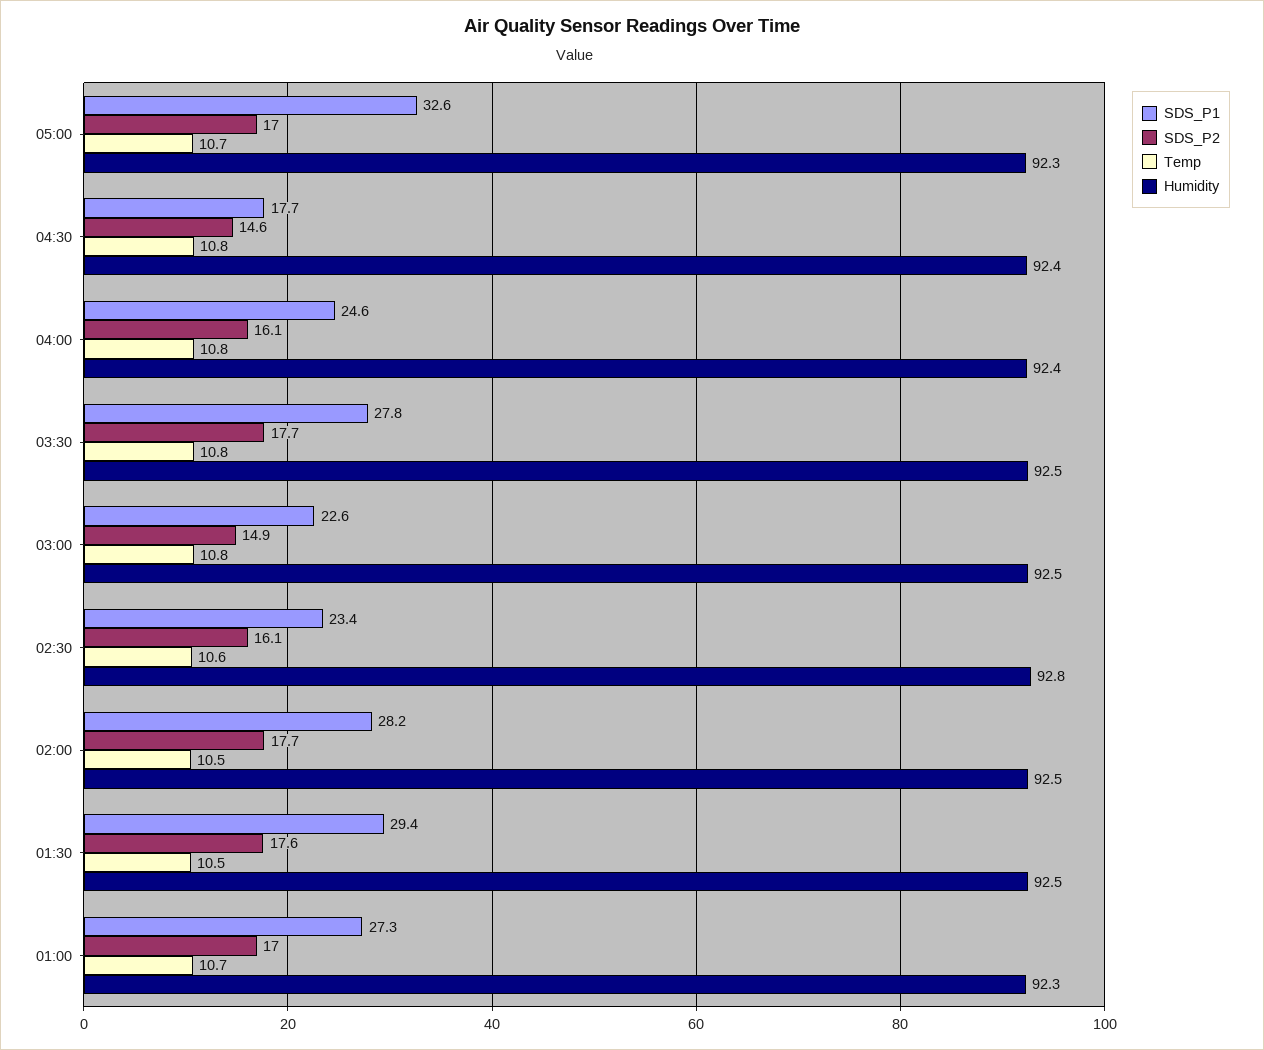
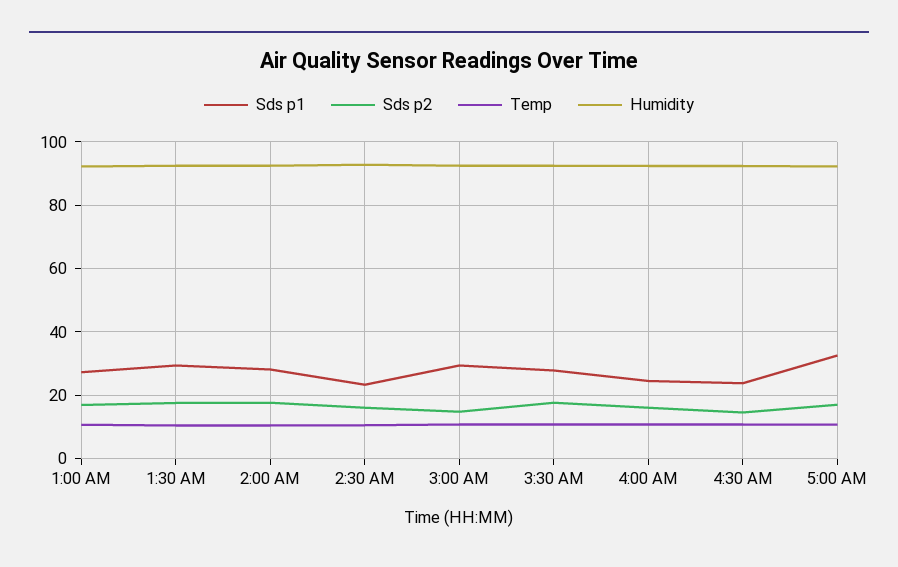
SDS_P1, 04:30: 17.7 -> 24
SDS_P1, 03:00: 22.6 -> 30

